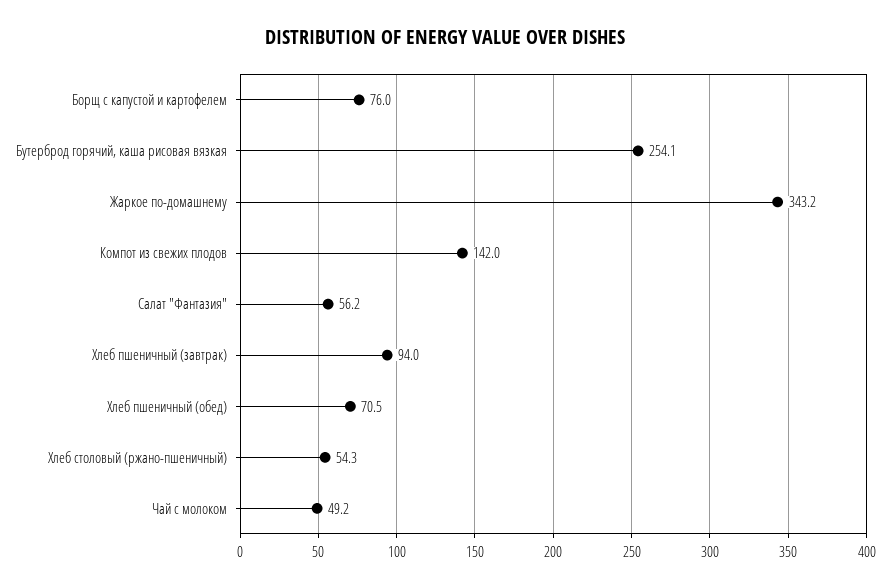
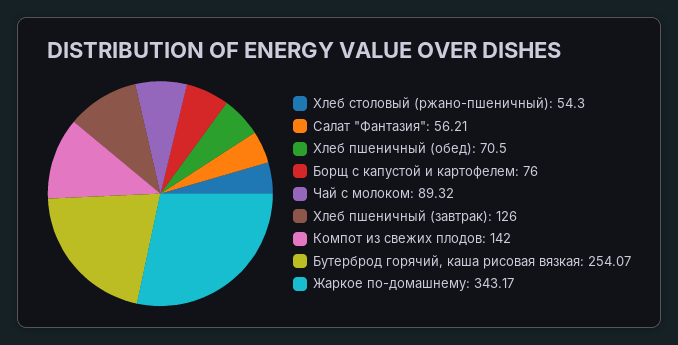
Хлеб пшеничный (завтрак): 94 -> 126
Чай с молоком: 49.2 -> 89.32

